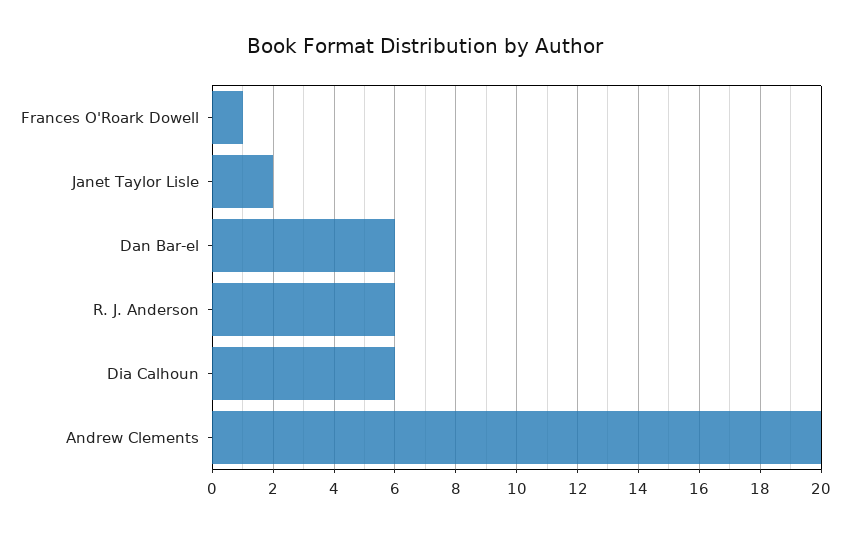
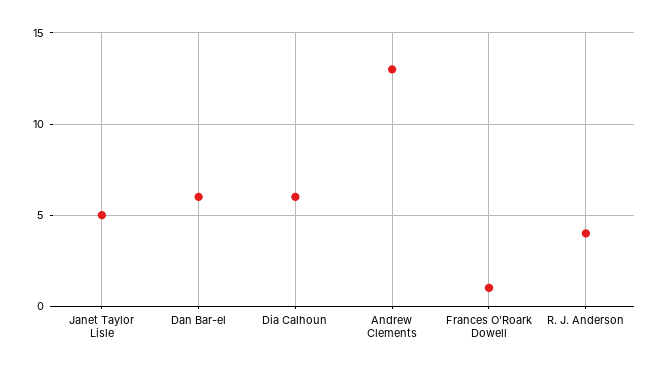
Janet Taylor Lisle: 2 -> 5
R. J. Anderson: 6 -> 4
Andrew Clements: 20 -> 13

